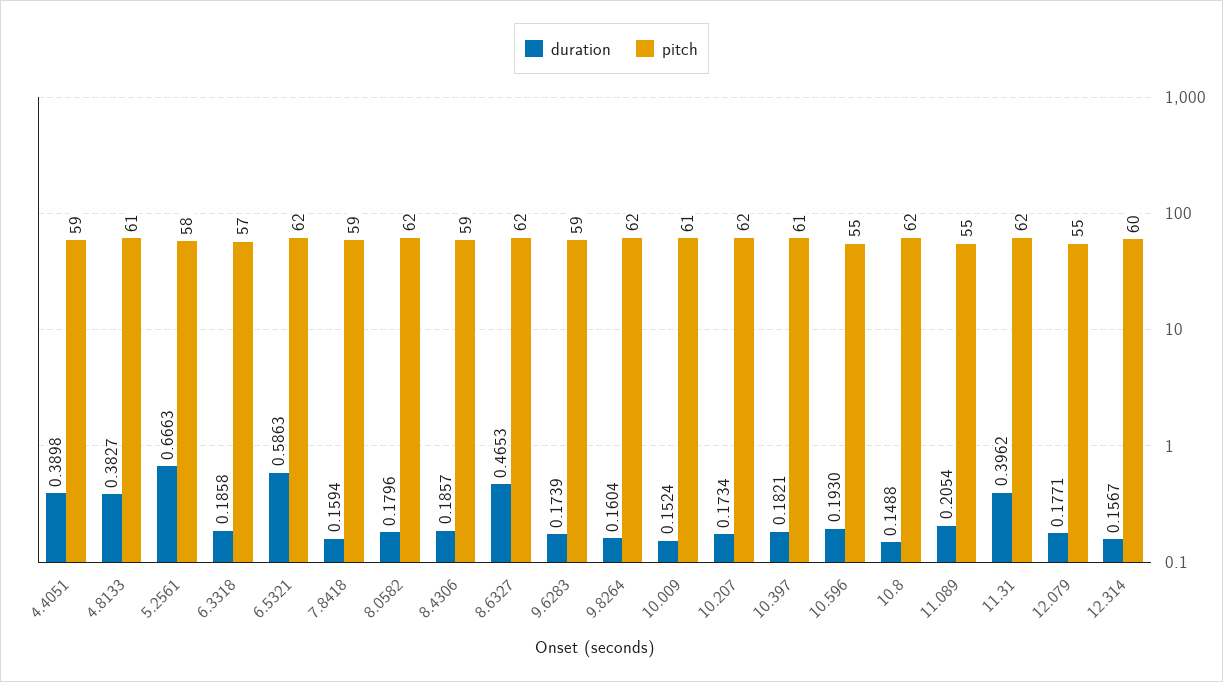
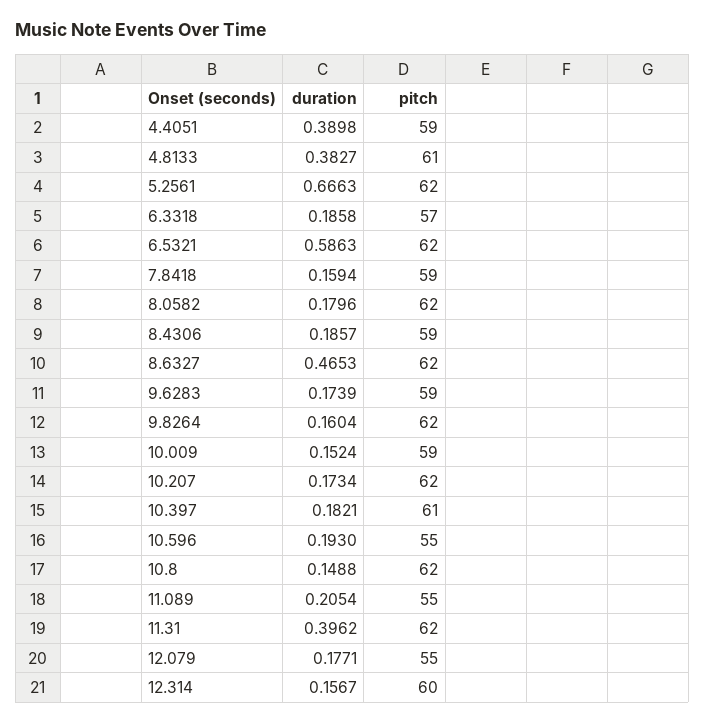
pitch, 5.2561: 58 -> 62
pitch, 10.009: 61 -> 59

